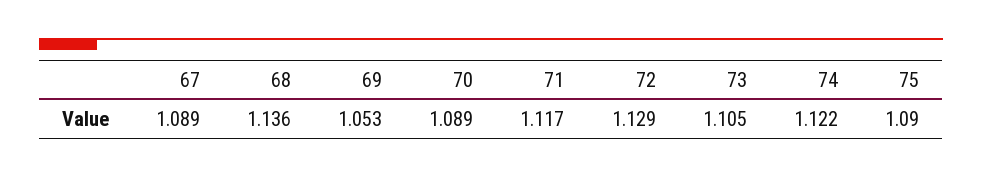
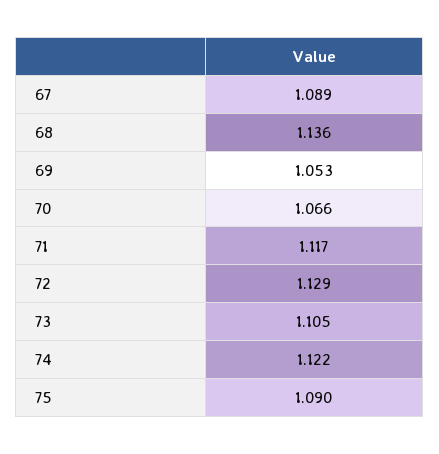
70: 1.089 -> 1.066

